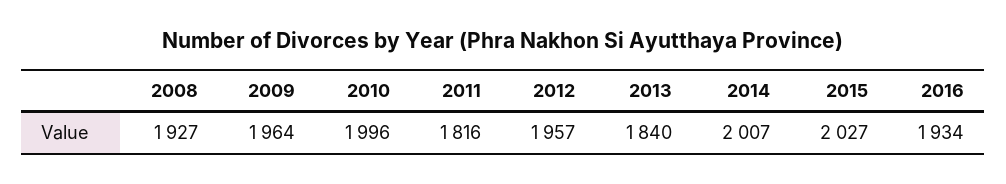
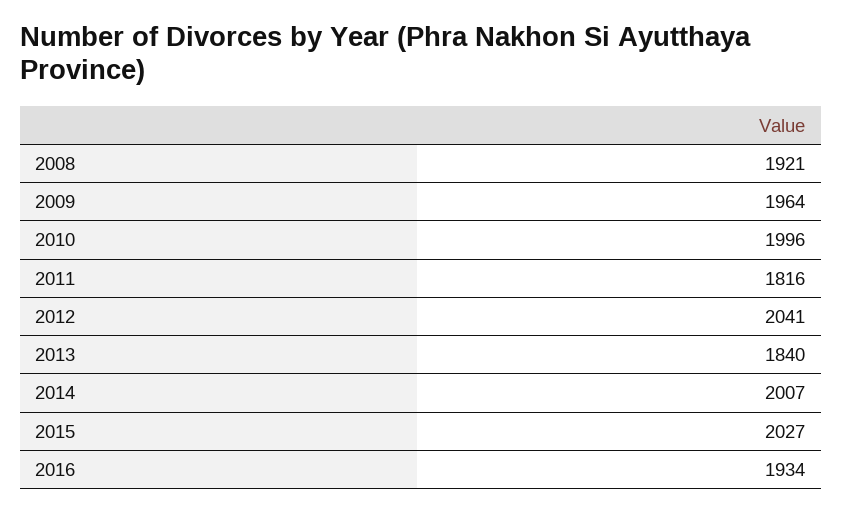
2008: 1927 -> 1921
2012: 1957 -> 2041

